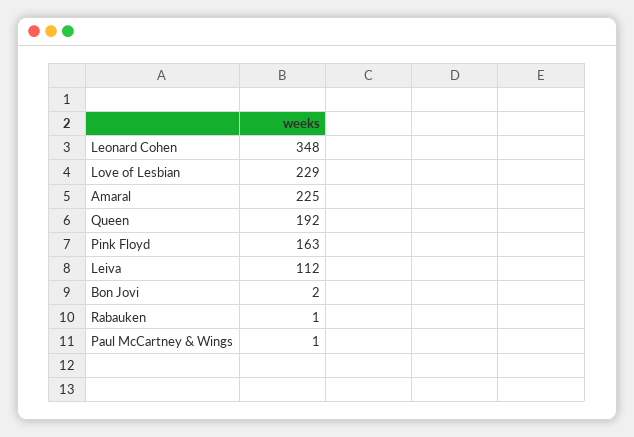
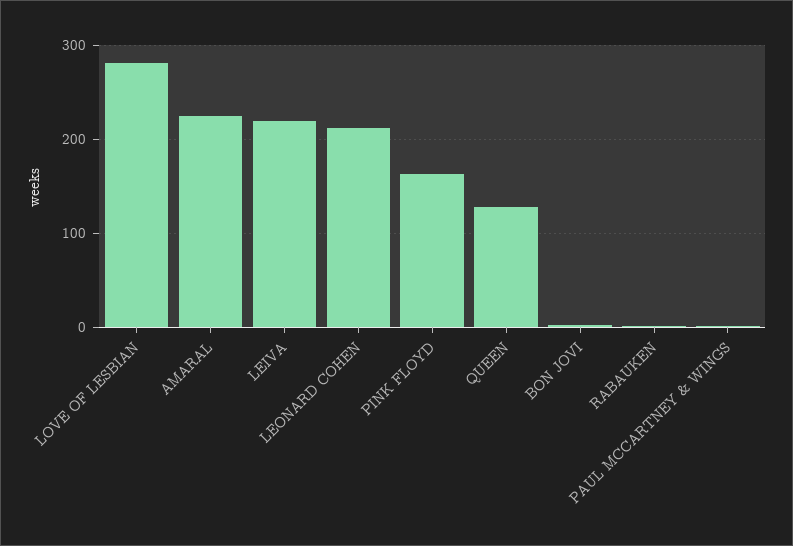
Leonard Cohen: 348 -> 210
Love of Lesbian: 229 -> 280
Queen: 192 -> 130
Leiva: 112 -> 220

